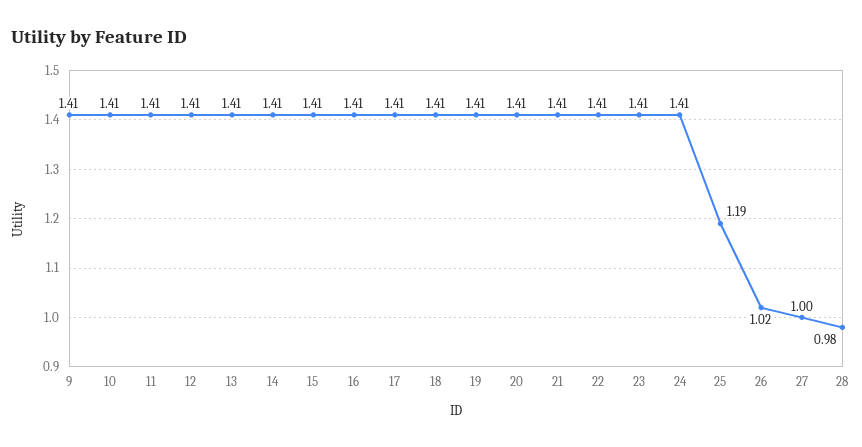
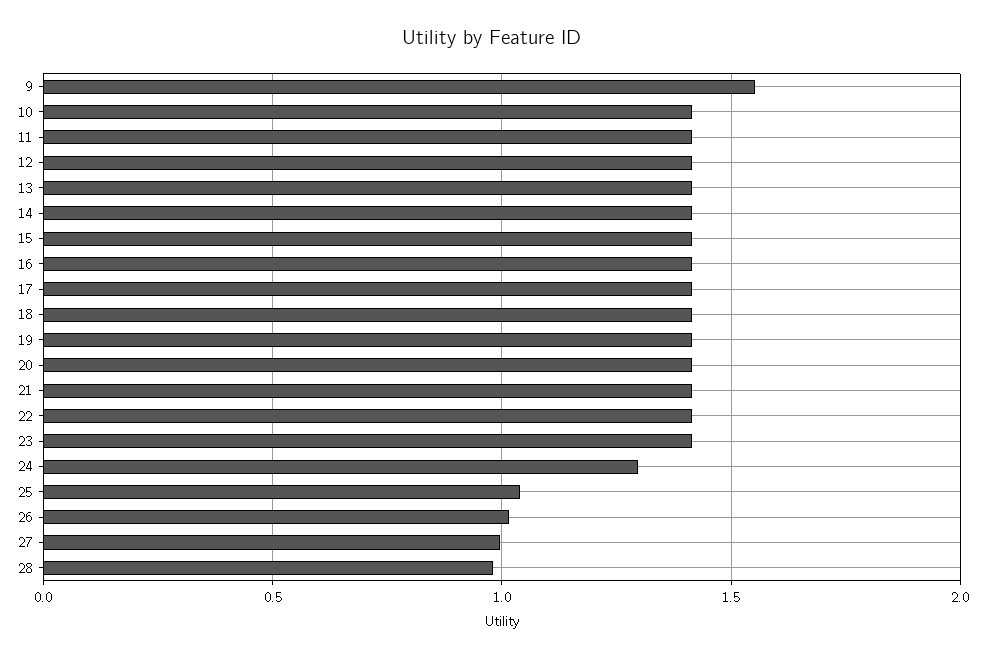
9: 1.41 -> 1.55
24: 1.41 -> 1.3
25: 1.19 -> 1.05

